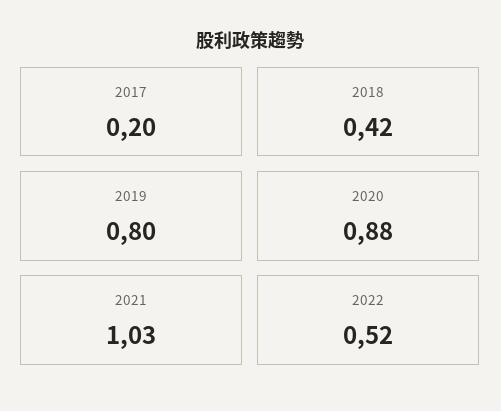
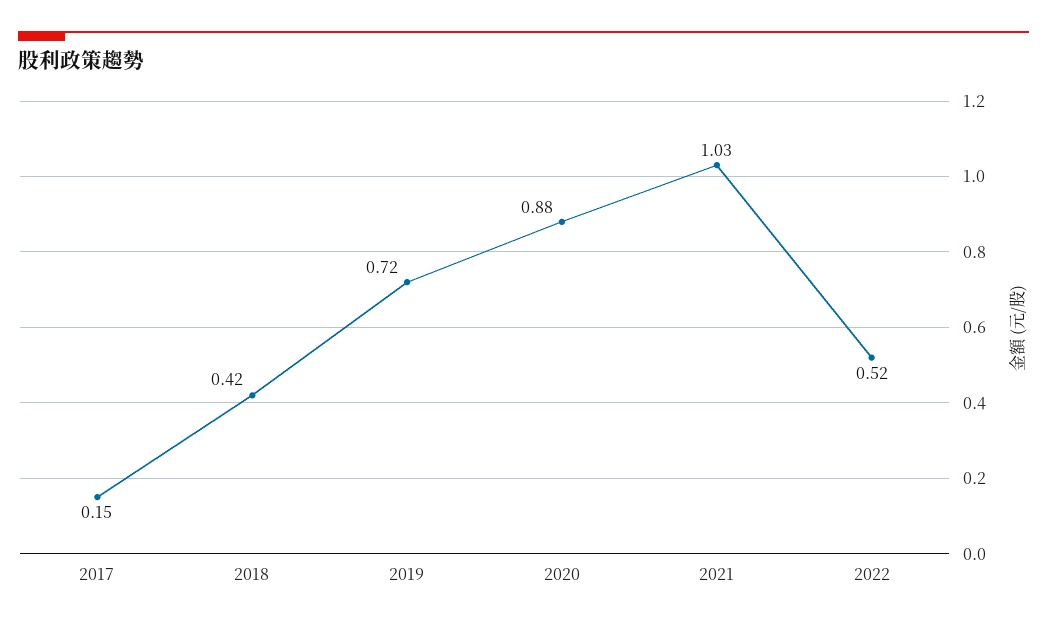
2017: 0.2 -> 0.15
2019: 0.8 -> 0.72

